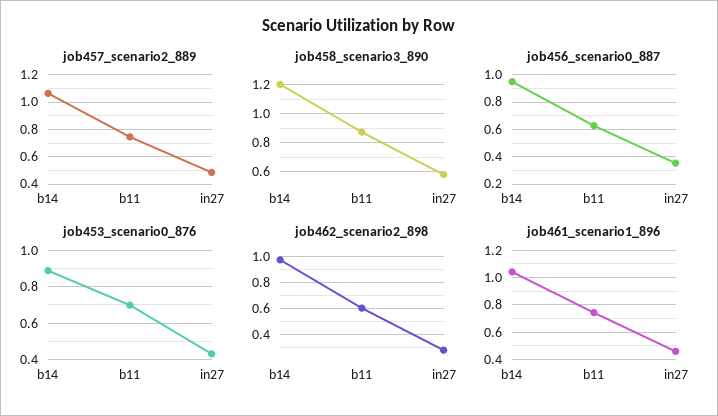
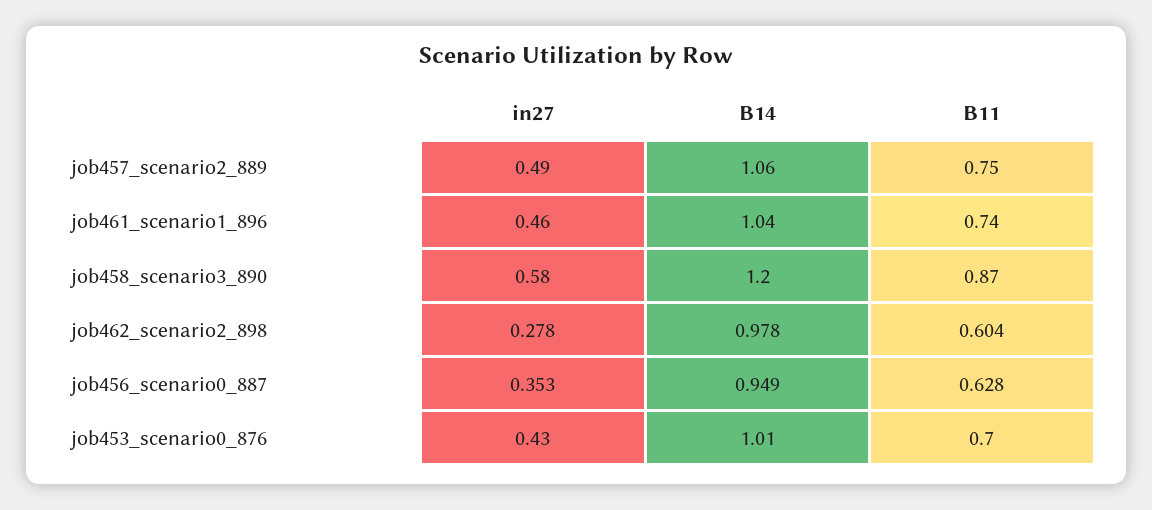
job453_scenario0_876, b14: 0.9 -> 1.01

